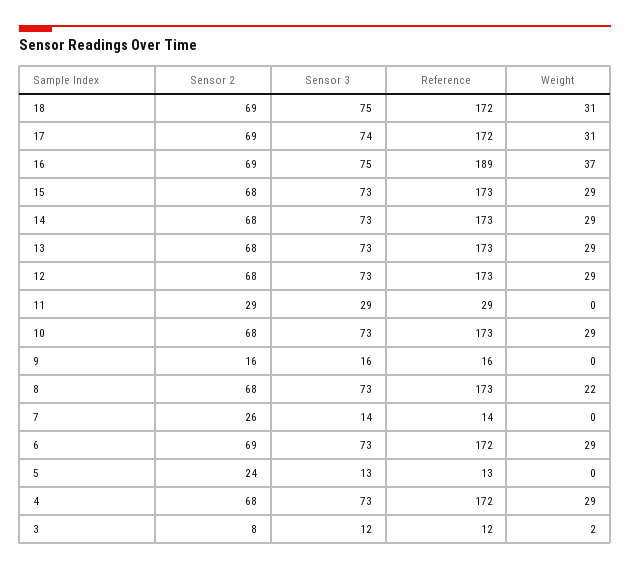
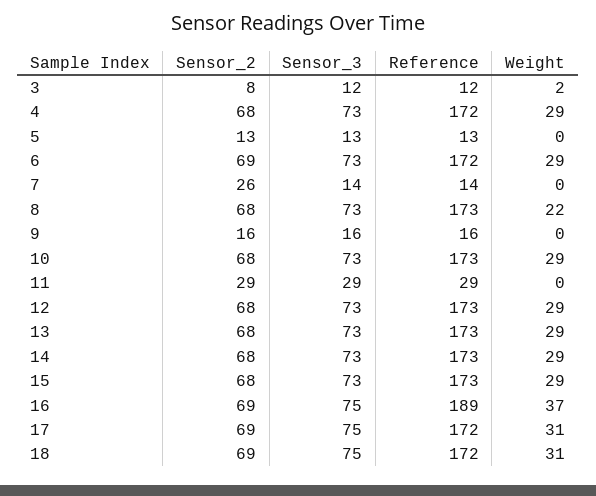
Sensor 3, 17: 74 -> 75
Sensor 2, 5: 24 -> 13

